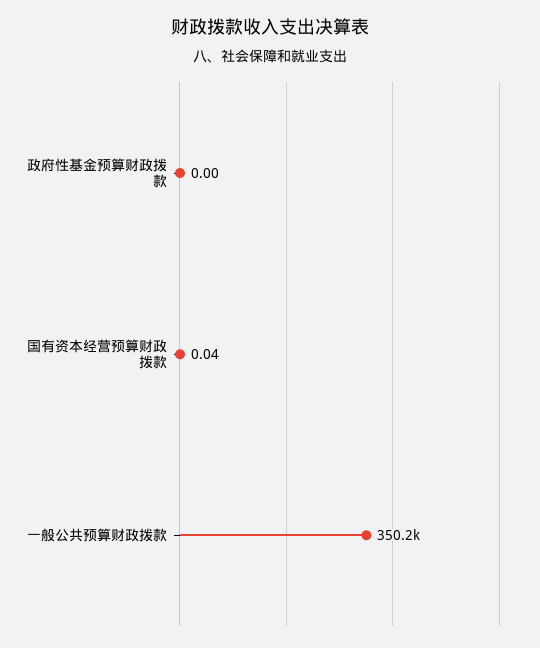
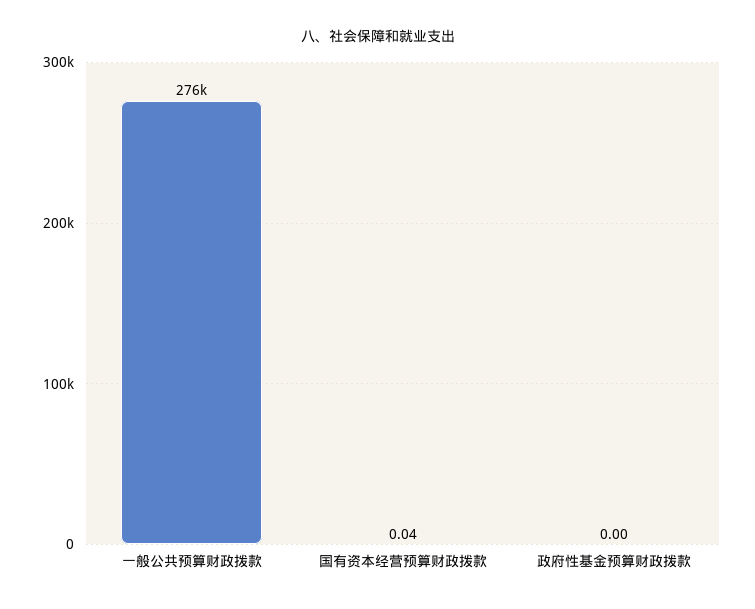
一般公共预算财政拨款: 350200 -> 276000

